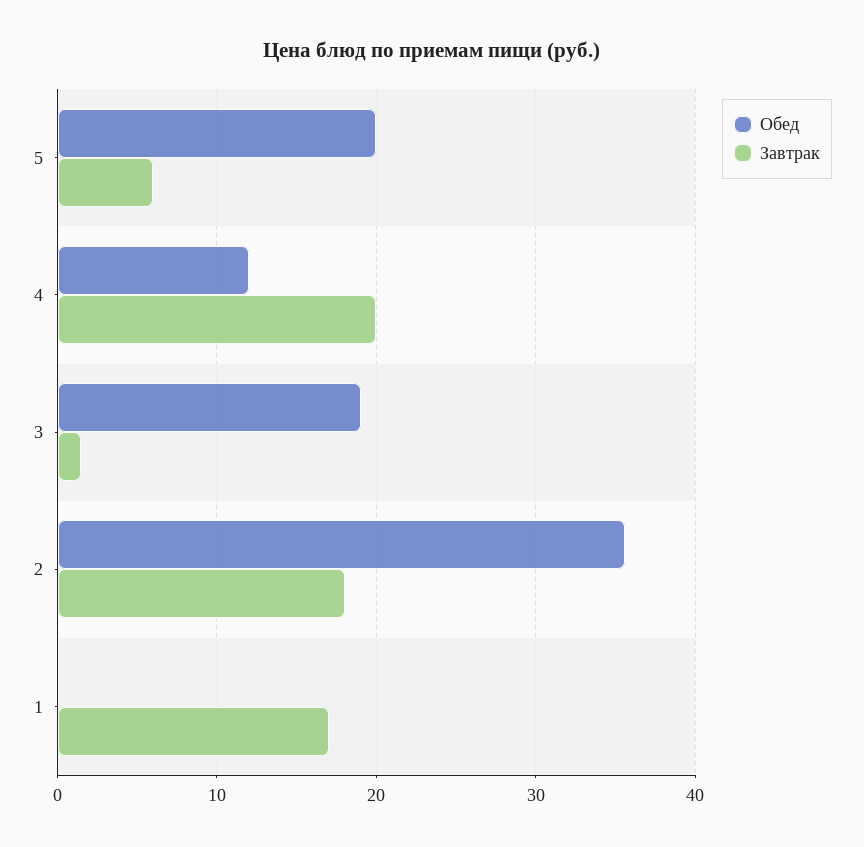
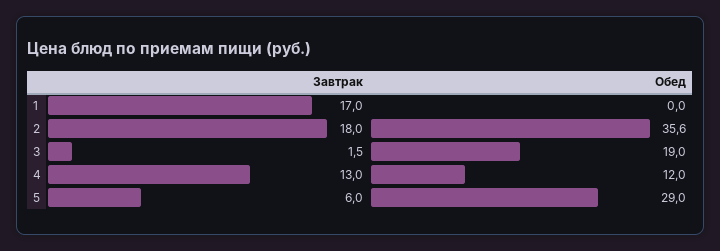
Обед, 5: 20 -> 29
Завтрак, 4: 20 -> 13

